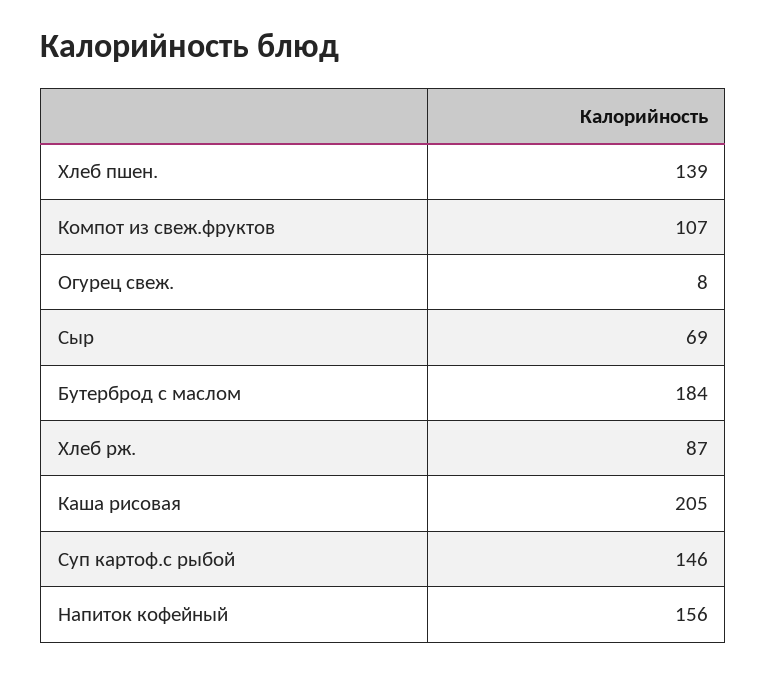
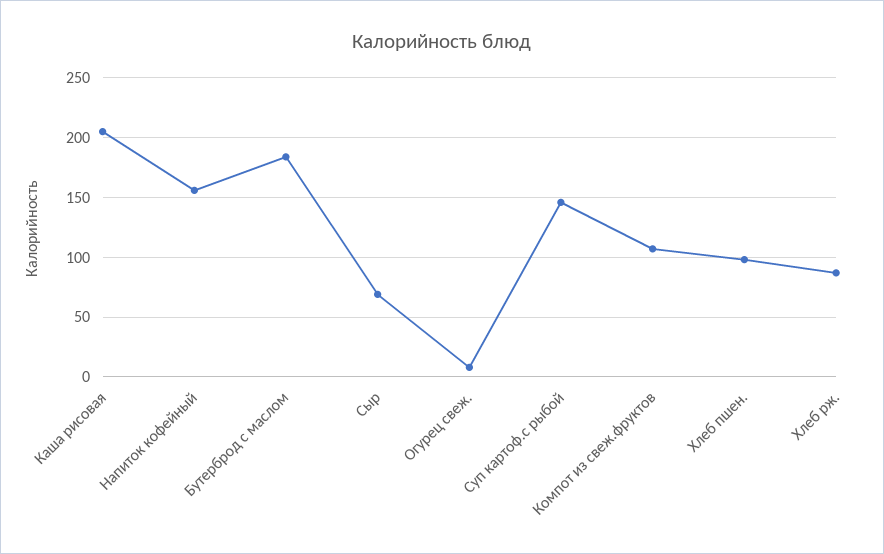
Хлеб пшен.: 139 -> 100

